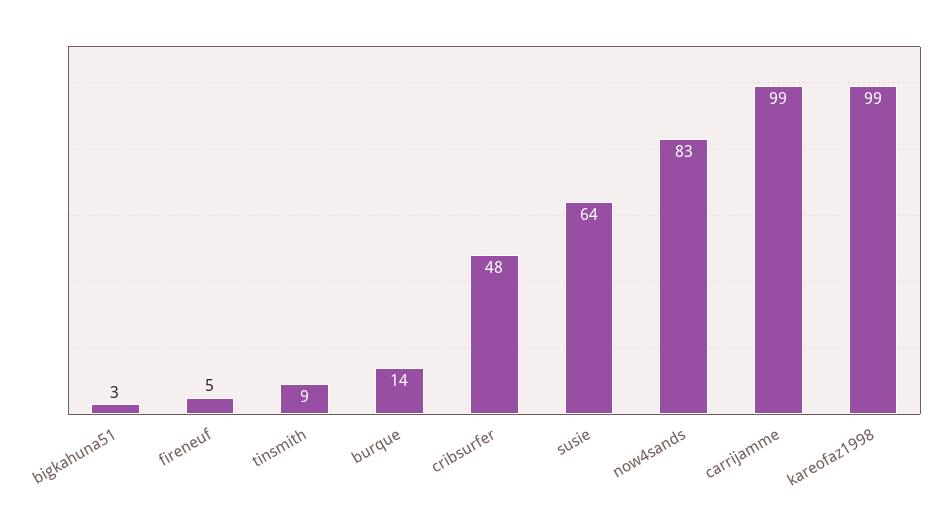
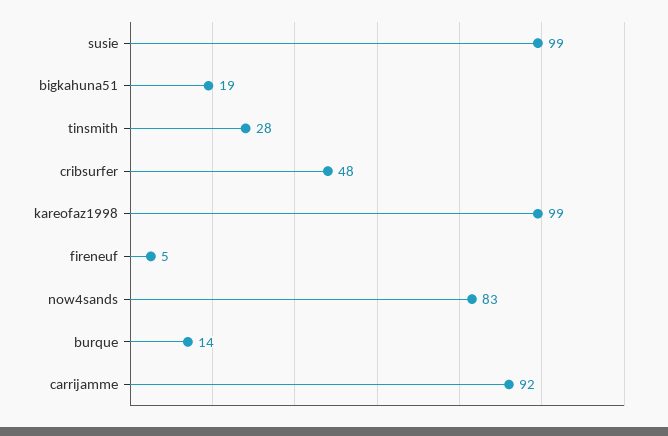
bigkahuna51: 3 -> 19
tinsmith: 9 -> 28
susie: 64 -> 99
carrijamme: 99 -> 92

